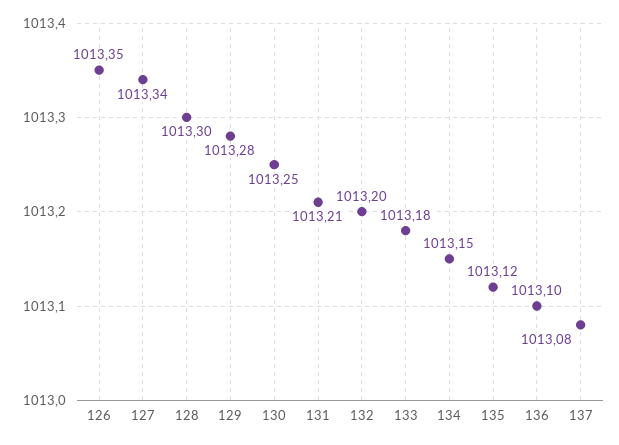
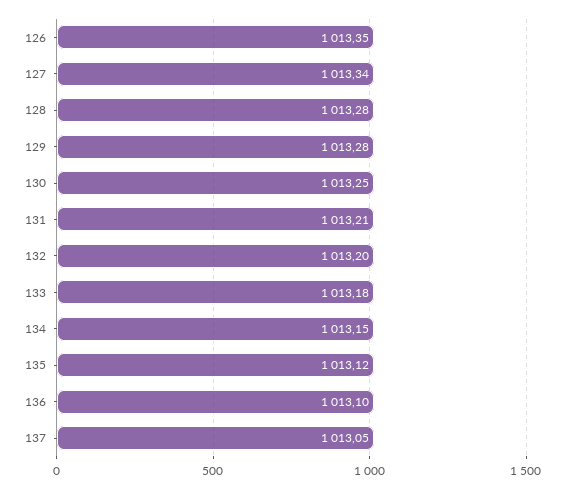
128: 1013.3 -> 1013.28
137: 1013.08 -> 1013.05

